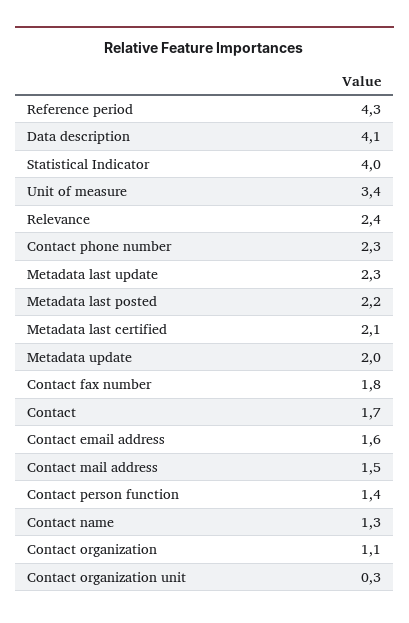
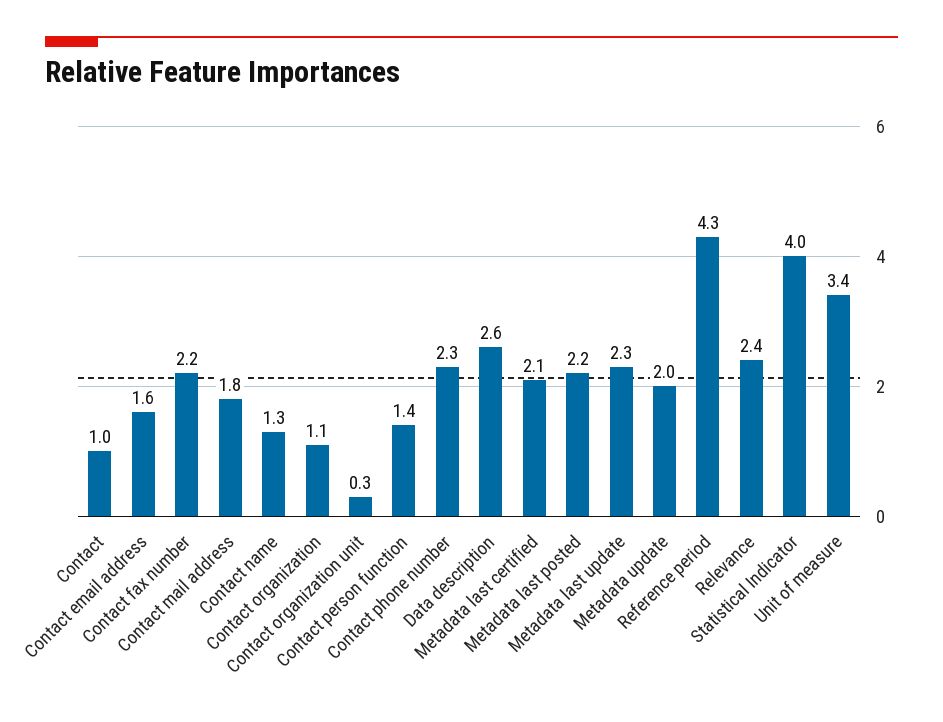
Data description: 4.1 -> 2.6
Contact fax number: 1.8 -> 2.2
Contact: 1.7 -> 1
Contact mail address: 1.5 -> 1.8

